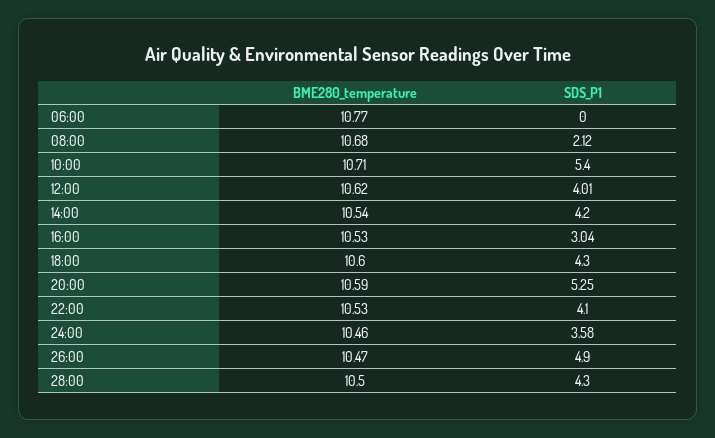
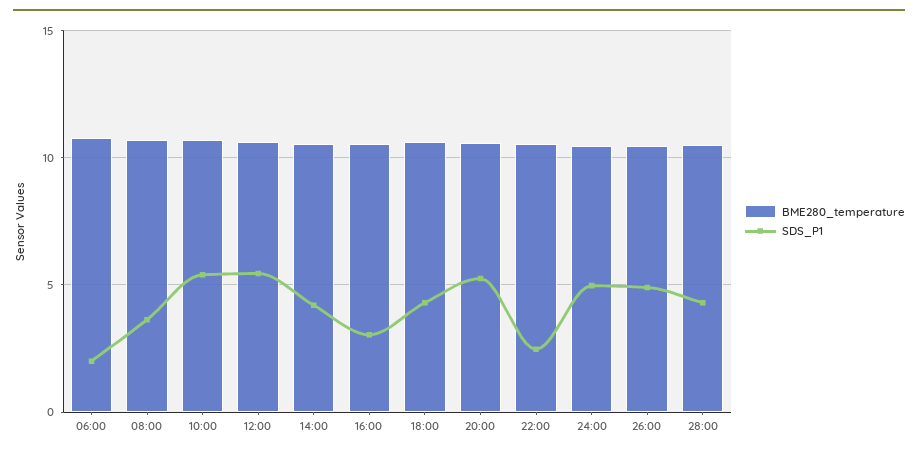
SDS_P1, 06:00: 0 -> 2
SDS_P1, 08:00: 2.12 -> 3.5
SDS_P1, 12:00: 4.01 -> 5.5
SDS_P1, 22:00: 4.1 -> 2.5
SDS_P1, 24:00: 3.58 -> 5

